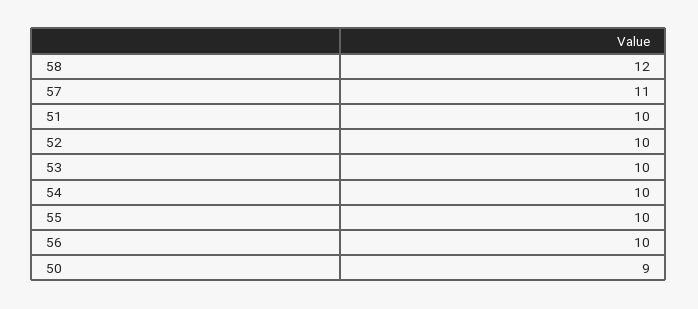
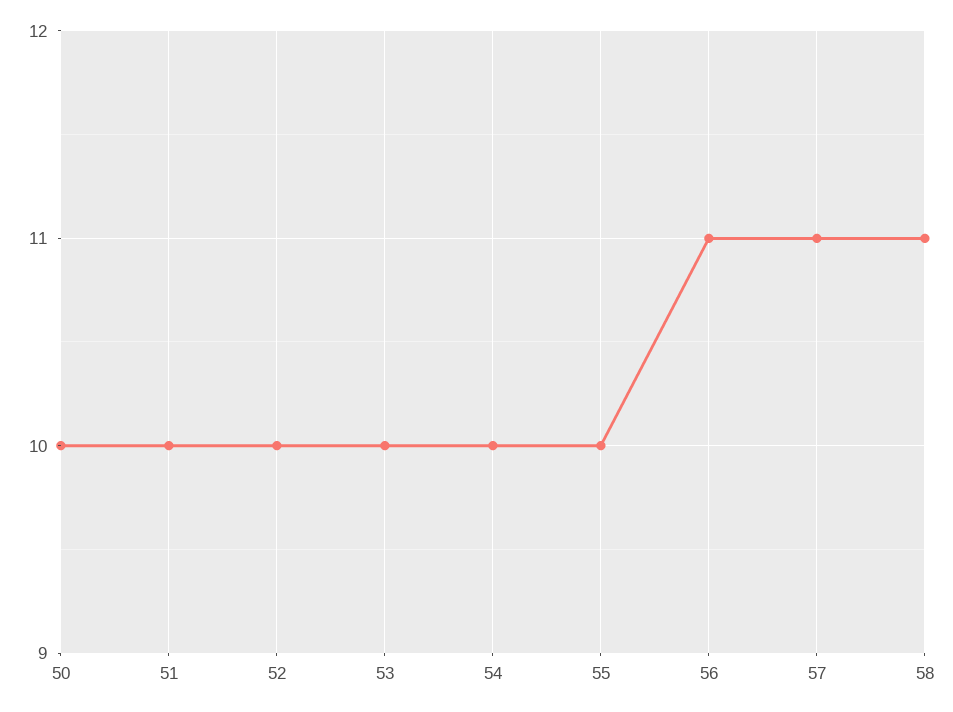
58: 12 -> 11
56: 10 -> 11
50: 9 -> 10

